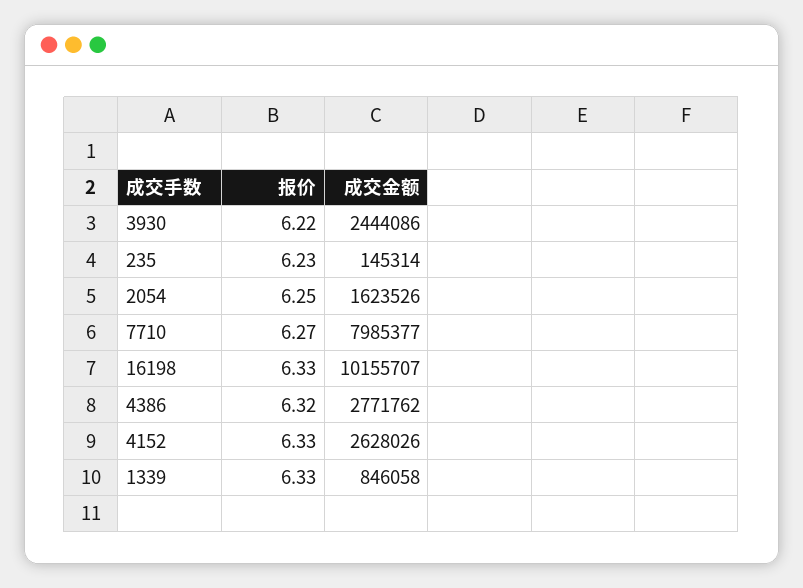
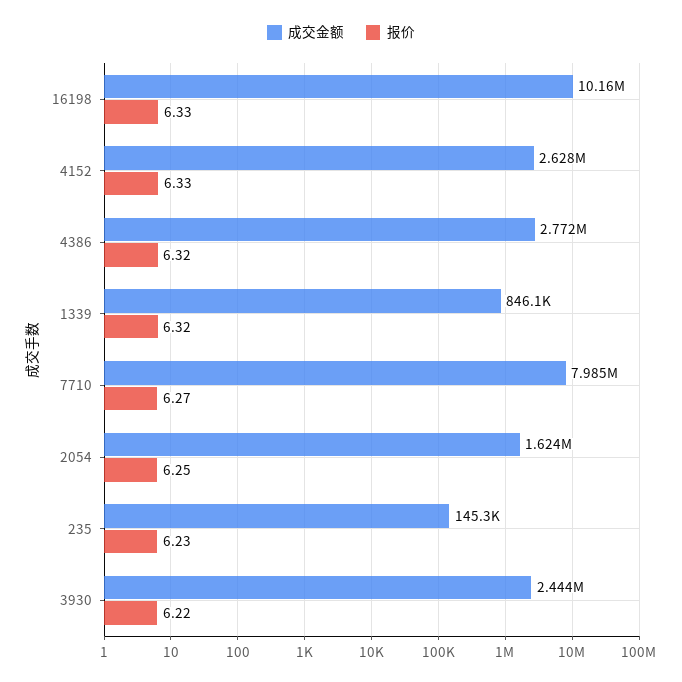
报价, 1339: 6.33 -> 6.32

